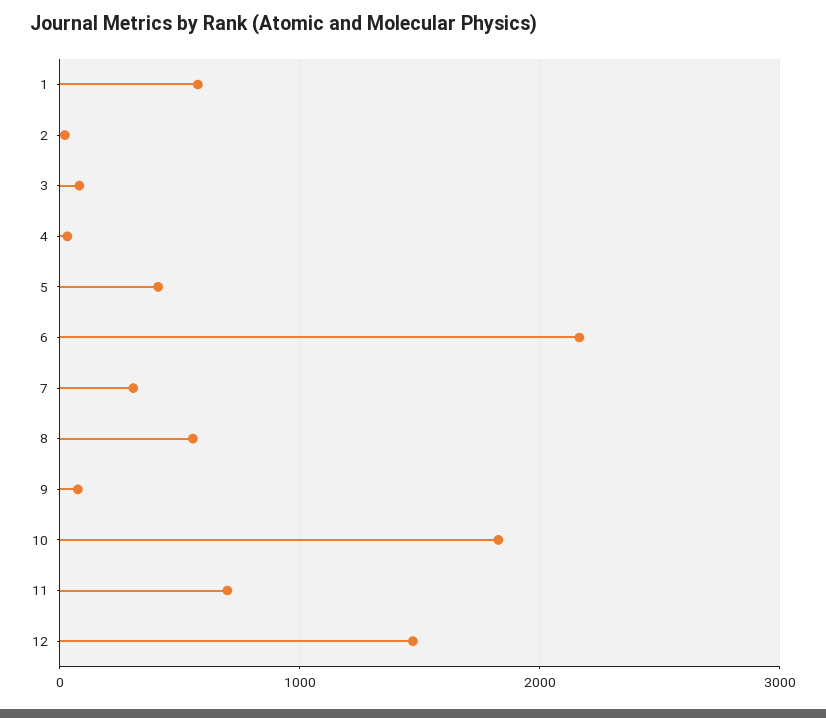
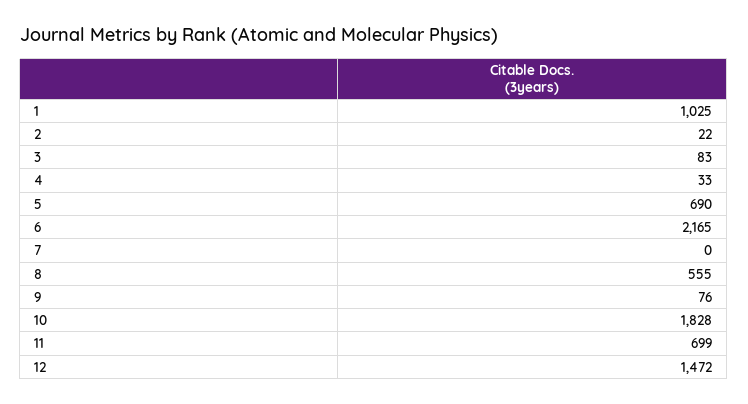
1: 600 -> 1025
5: 400 -> 690
7: 300 -> 0

